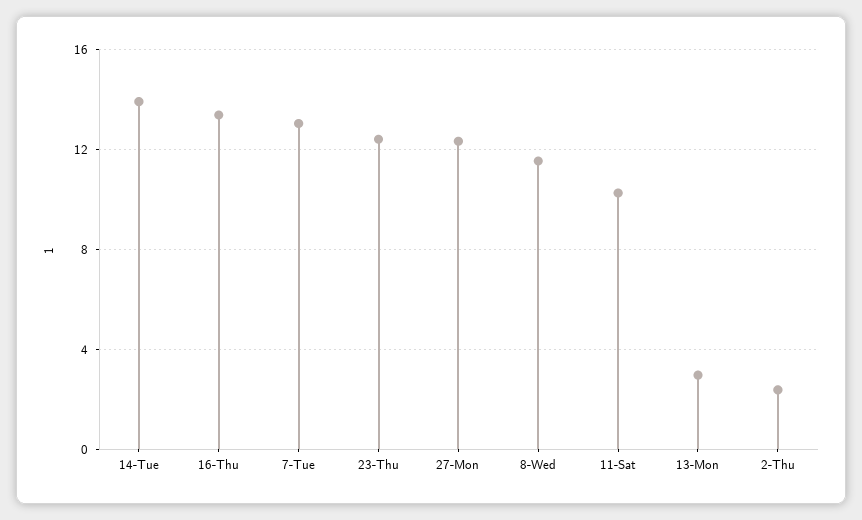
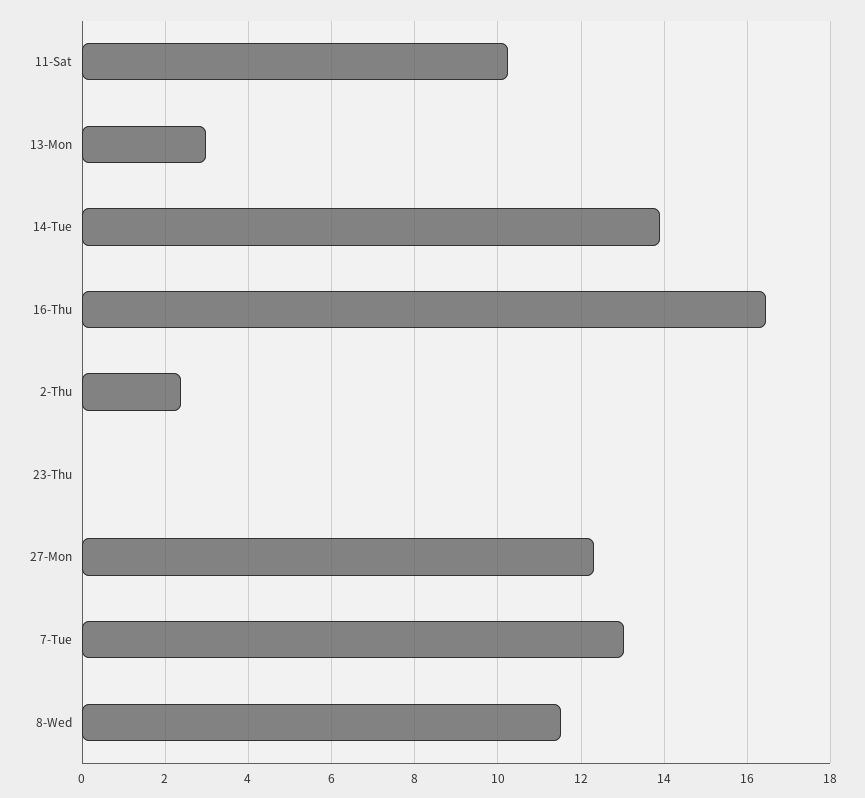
16-Thu: 13.5 -> 16.4
23-Thu: 12.5 -> 0

